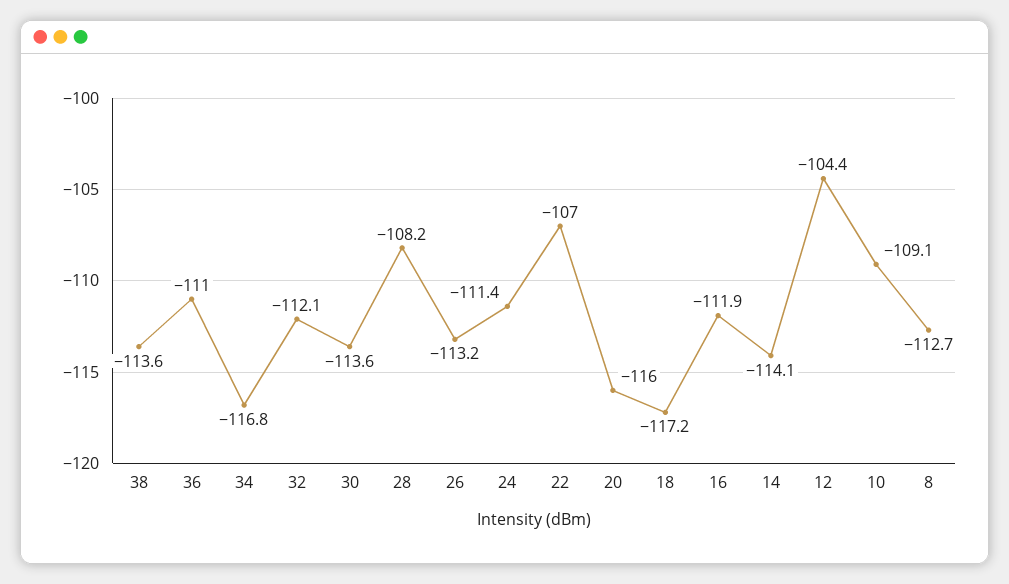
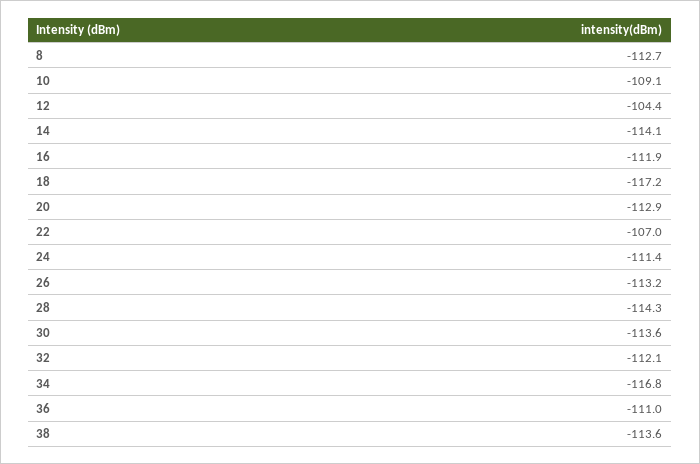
28: -108.2 -> -114.3
20: -116 -> -112.9

